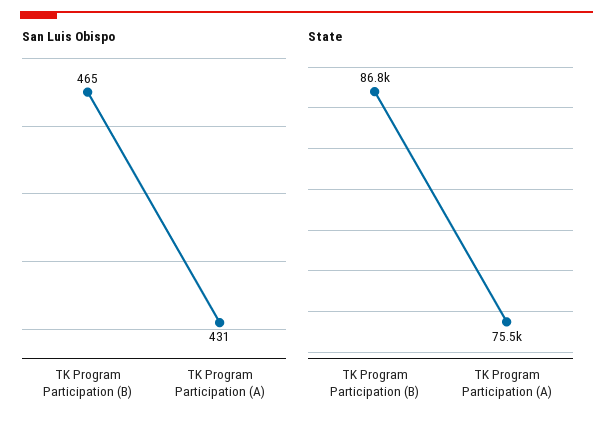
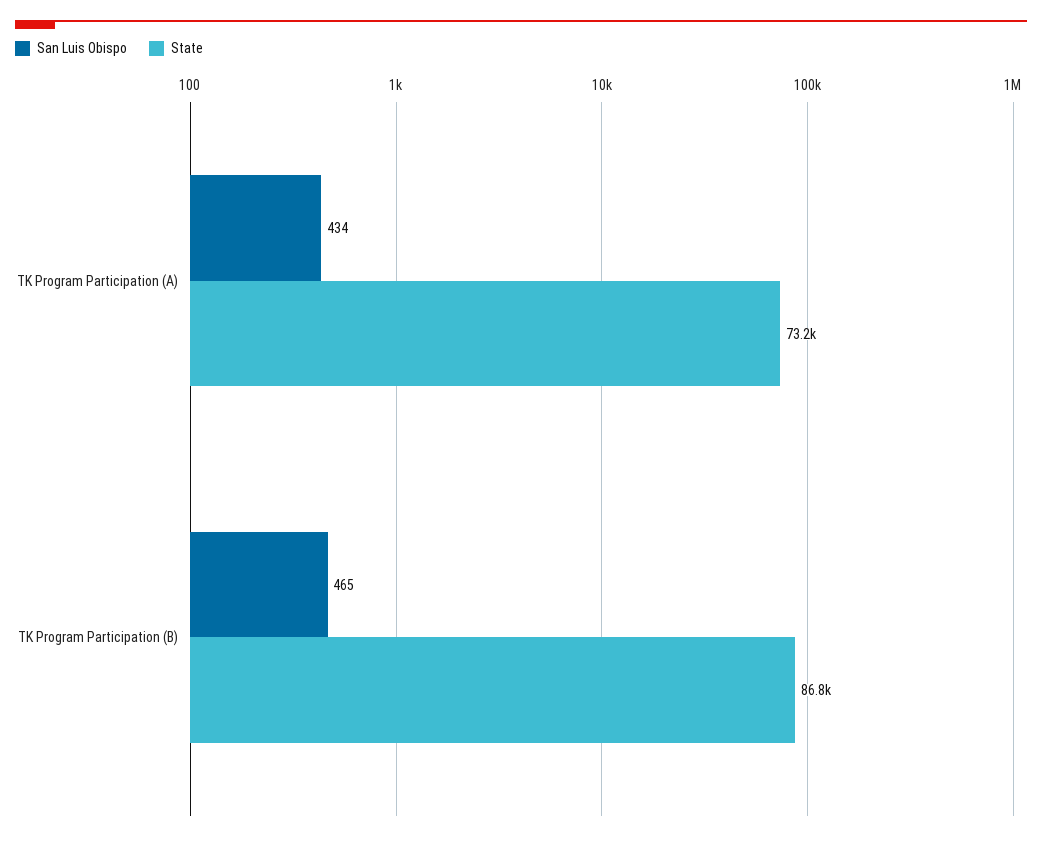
San Luis Obispo, TK Program Participation (A): 431 -> 434
State, TK Program Participation (A): 75500 -> 73200

